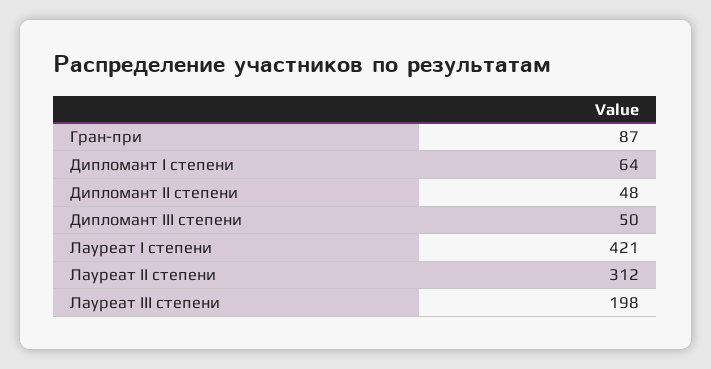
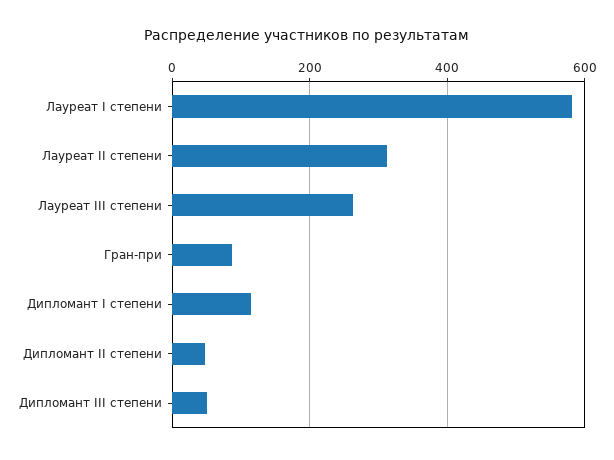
Дипломант I степени: 64 -> 120
Лауреат I степени: 421 -> 580
Лауреат III степени: 198 -> 260

